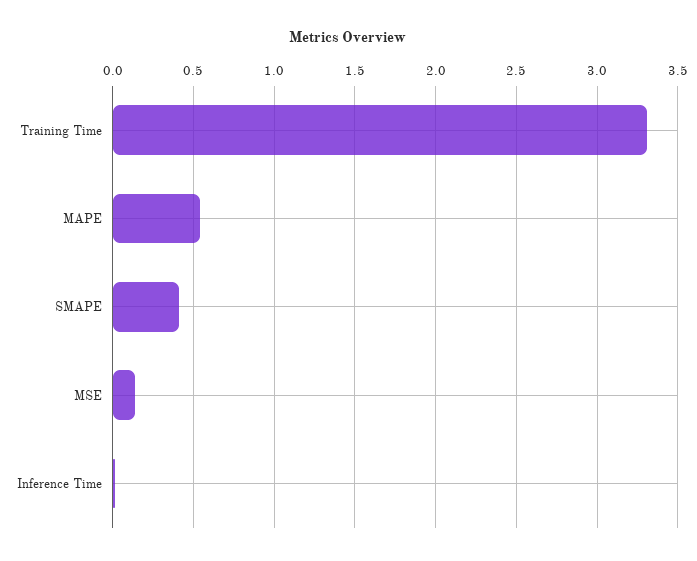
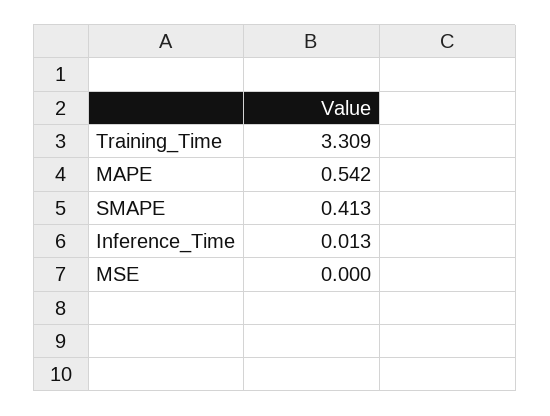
MSE: 0.15 -> 0

